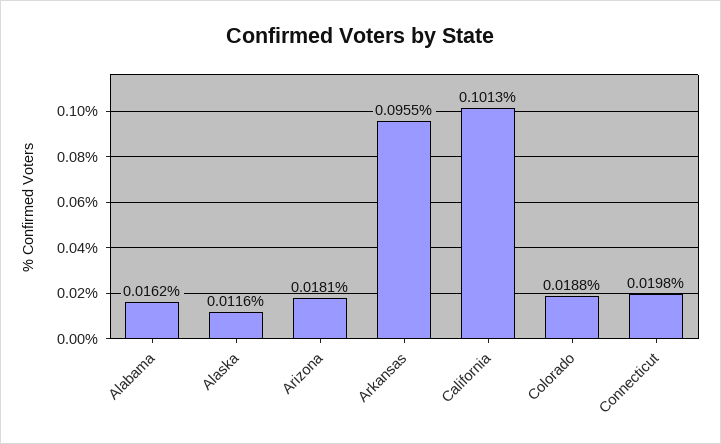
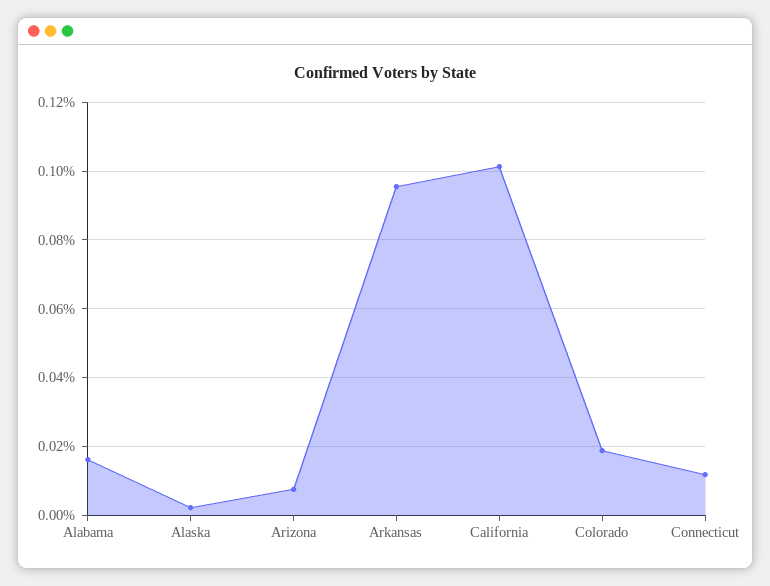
Alaska: 0.0116 -> 0.002
Arizona: 0.0181 -> 0.008
Connecticut: 0.0198 -> 0.012

